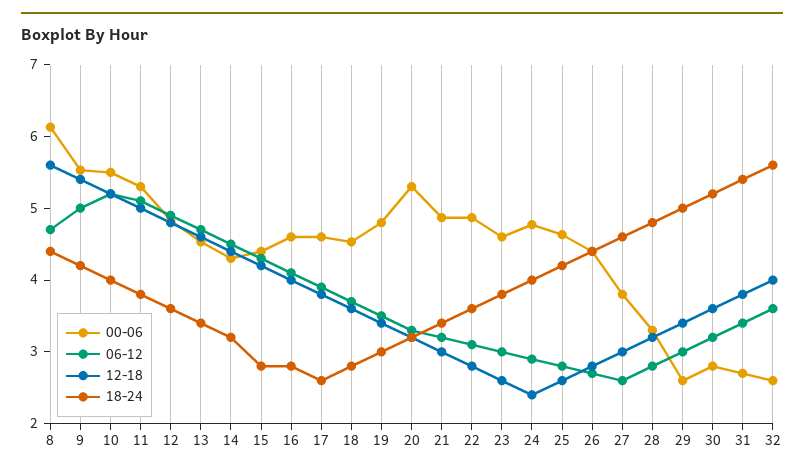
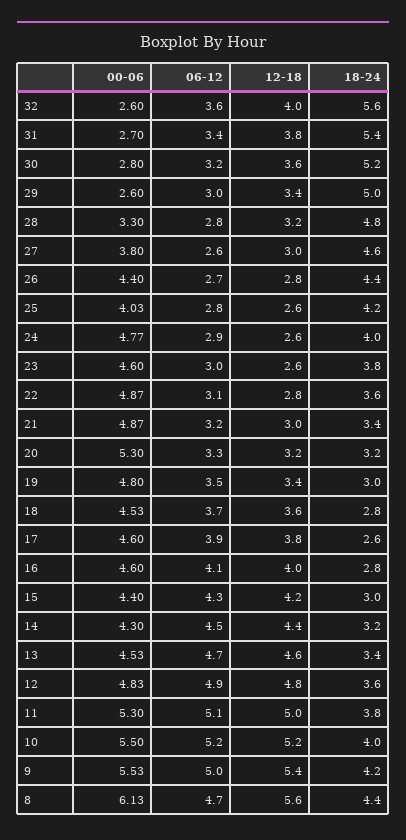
18-24, 15: 2.8 -> 3
12-18, 24: 2.4 -> 2.6
00-06, 25: 4.6 -> 4.03

